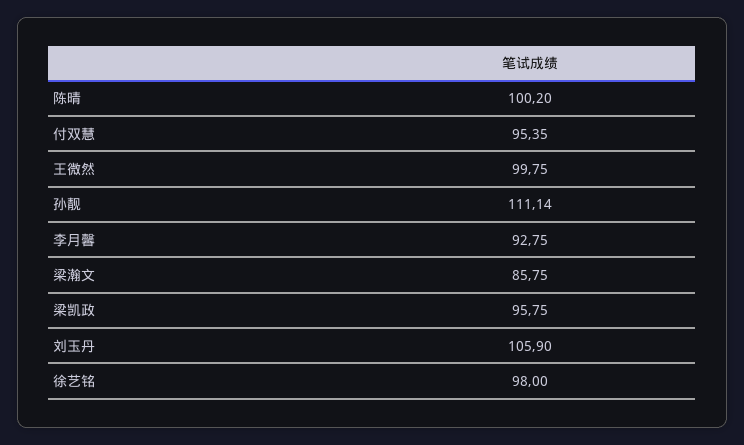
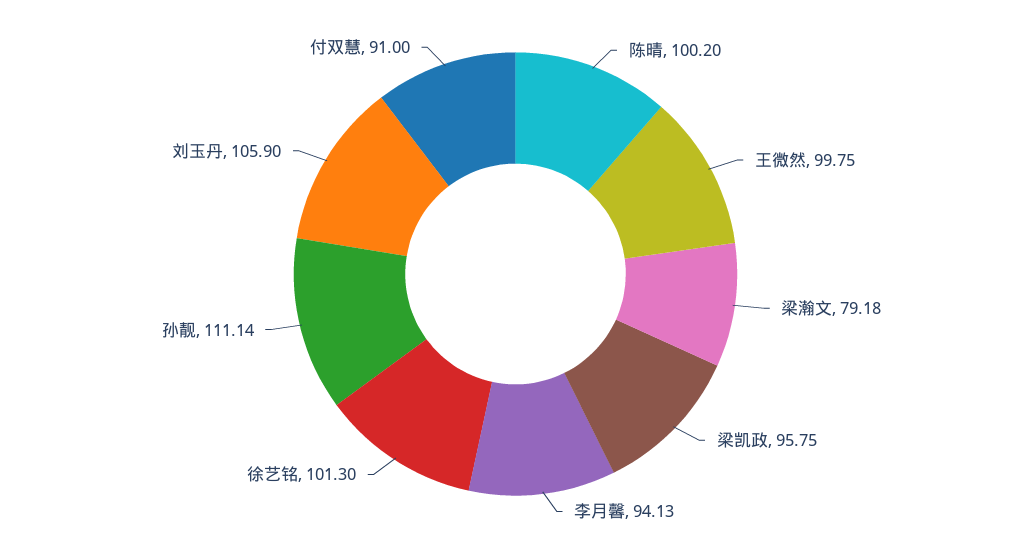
付双慧: 95.35 -> 91
李月馨: 92.75 -> 94.13
梁瀚文: 85.75 -> 79.18
徐艺铭: 98 -> 101.3

